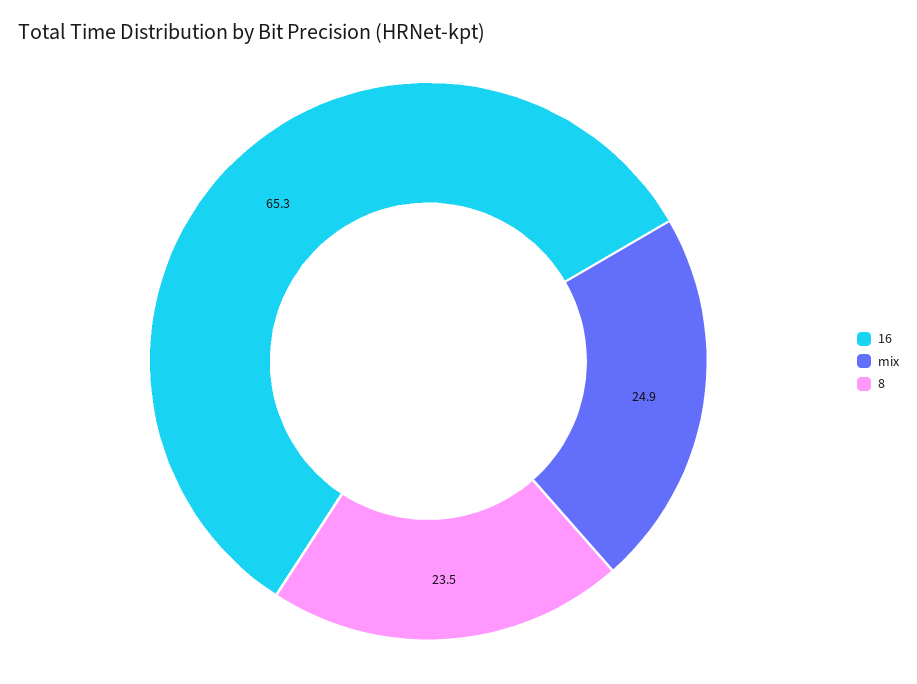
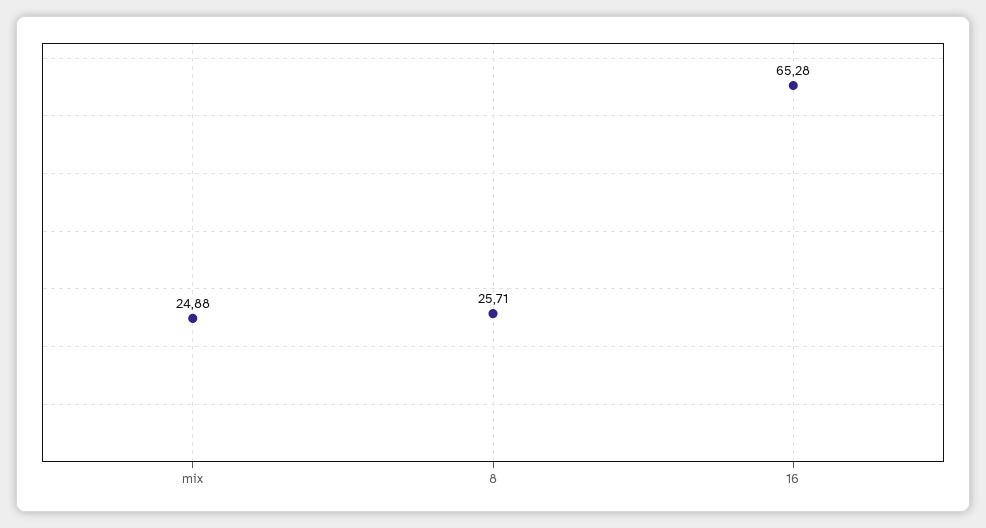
8: 23.5 -> 25.71

